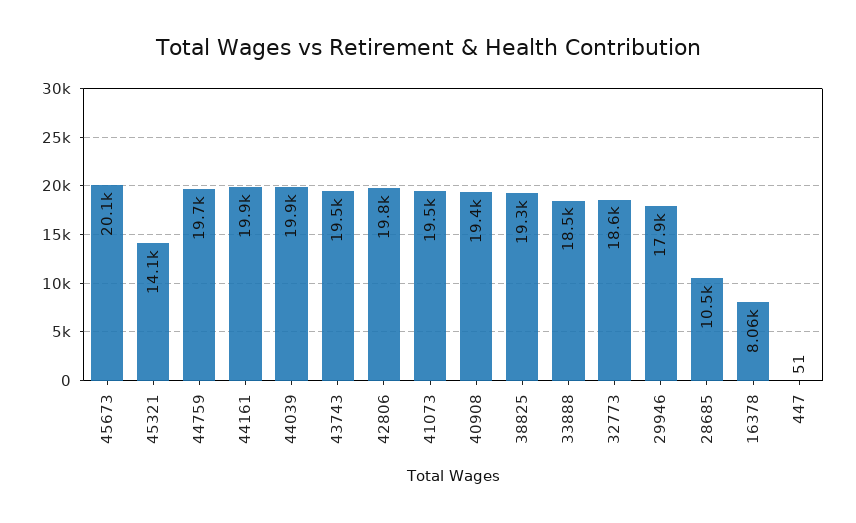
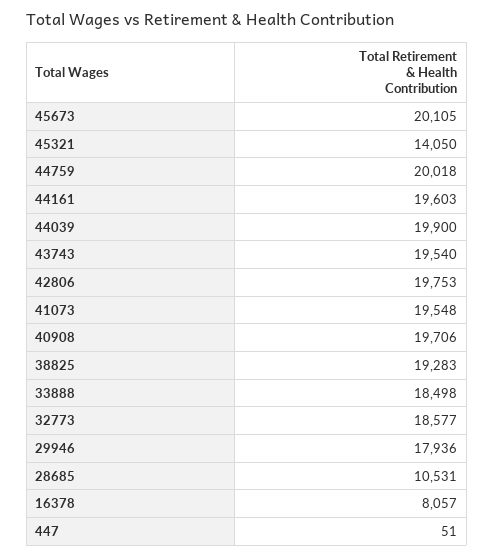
44759: 19700 -> 20018
44161: 19900 -> 19603
40908: 19400 -> 19706

